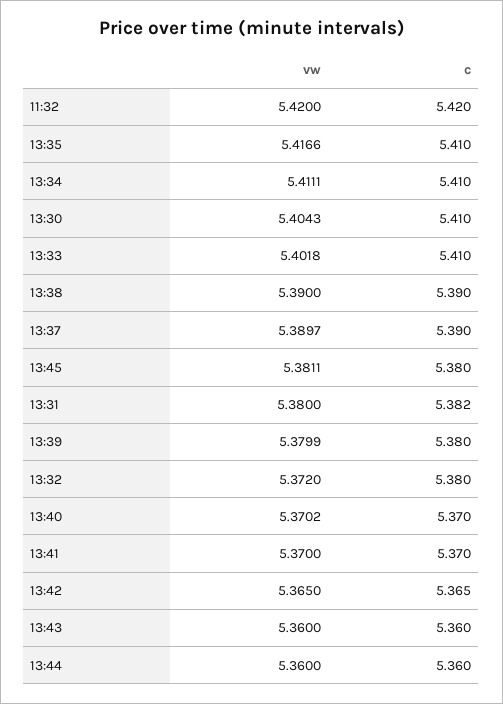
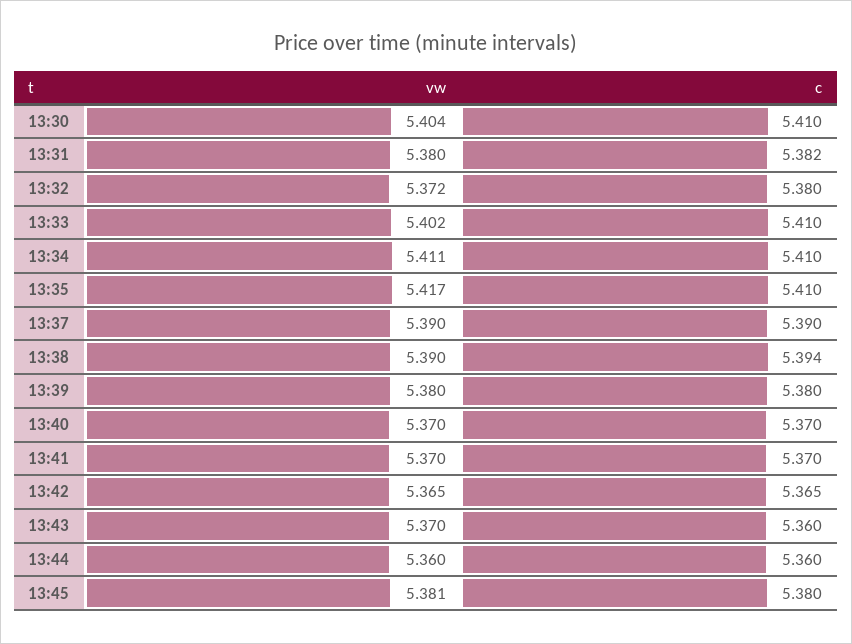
vw, 11:32: 5.42 -> none
c, 11:32: 5.42 -> none
c, 13:38: 5.39 -> 5.394
vw, 13:43: 5.36 -> 5.37

